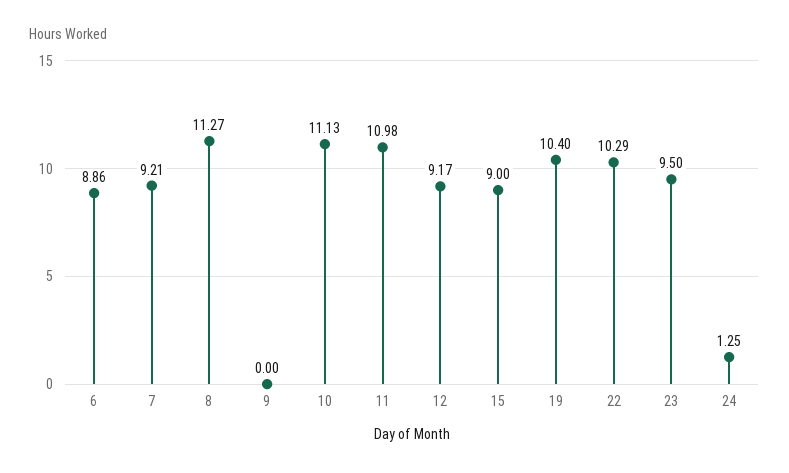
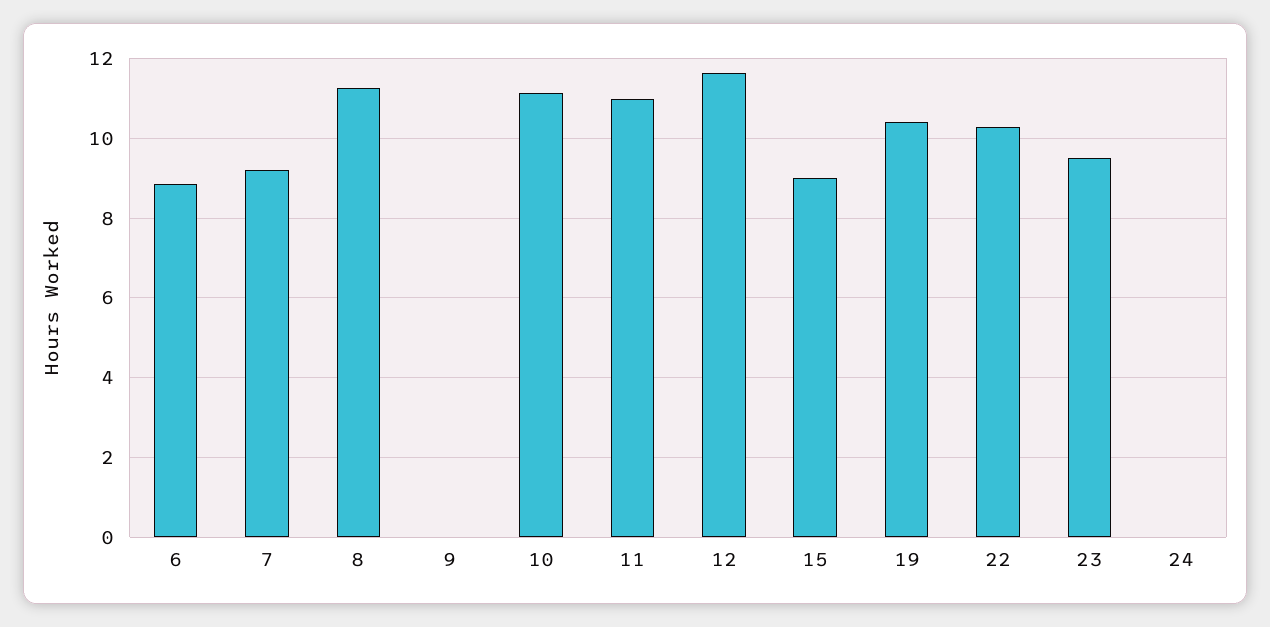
12: 9.17 -> 11.6
24: 1.25 -> 0

